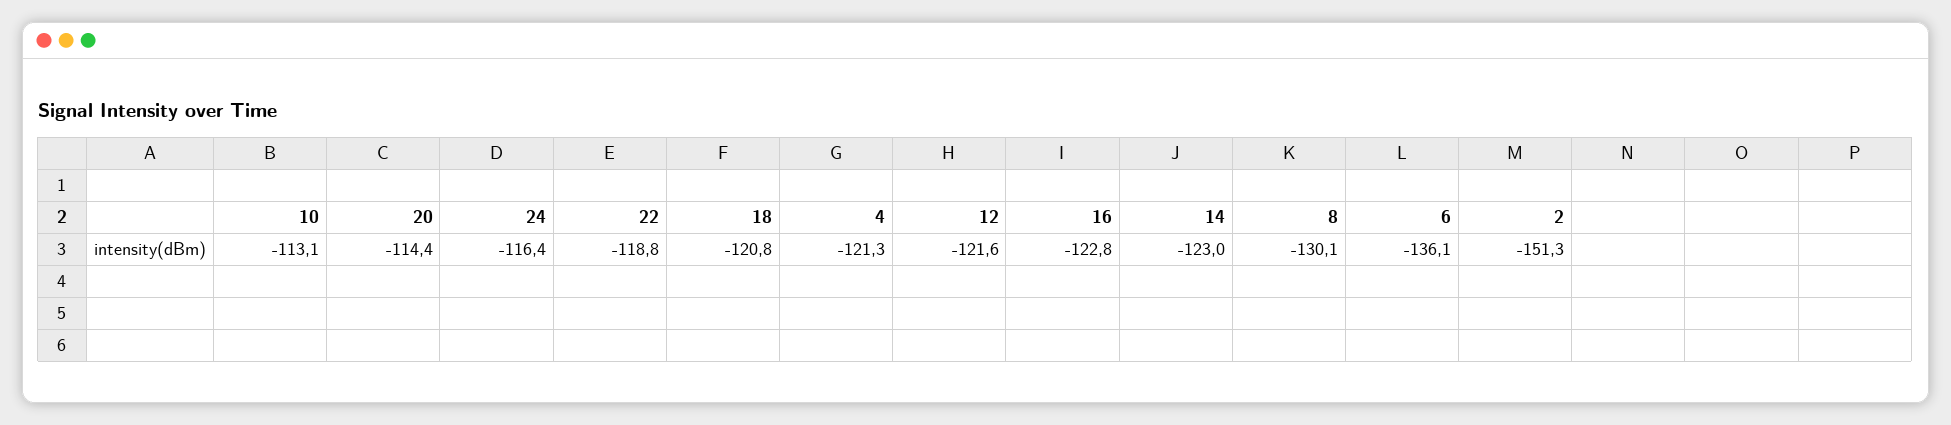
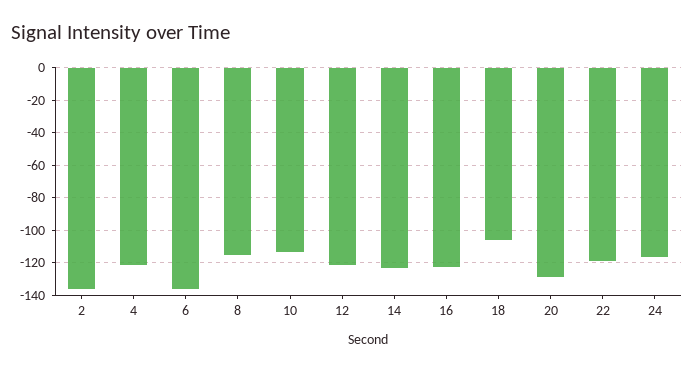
20: -114.4 -> -130
18: -120.8 -> -105
8: -130.1 -> -115
2: -151.3 -> -135

